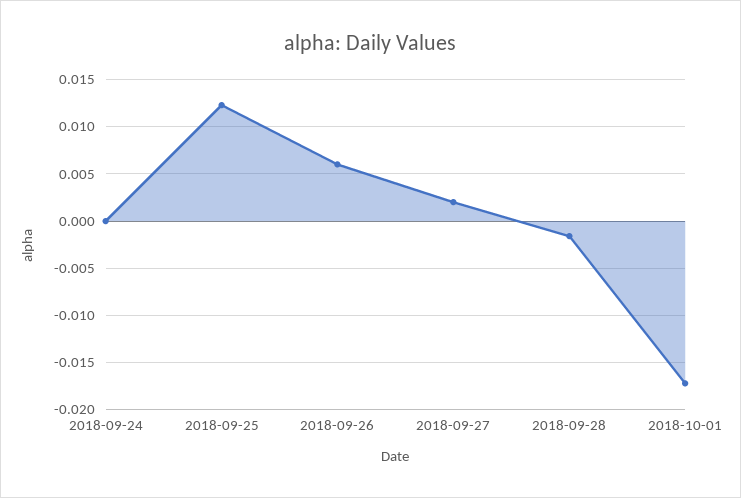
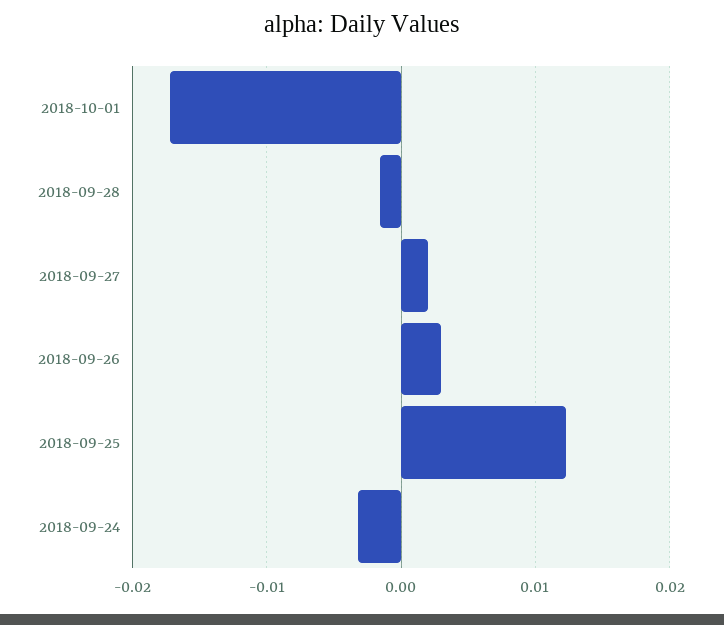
2018-09-24: 0 -> -0.003
2018-09-26: 0.006 -> 0.003

